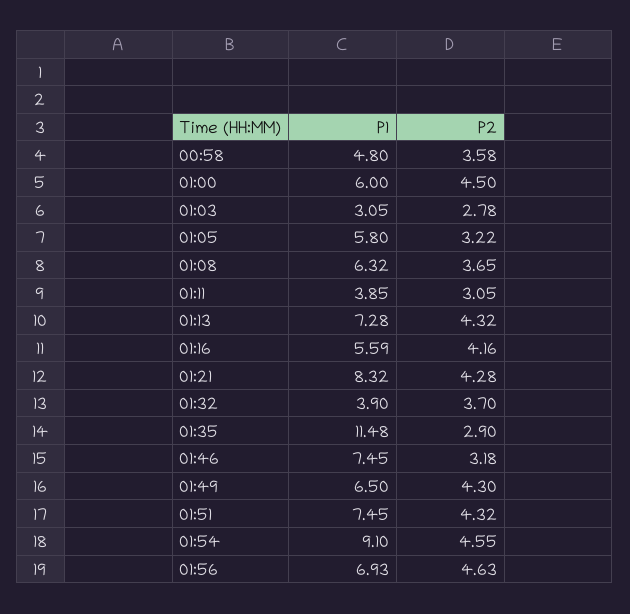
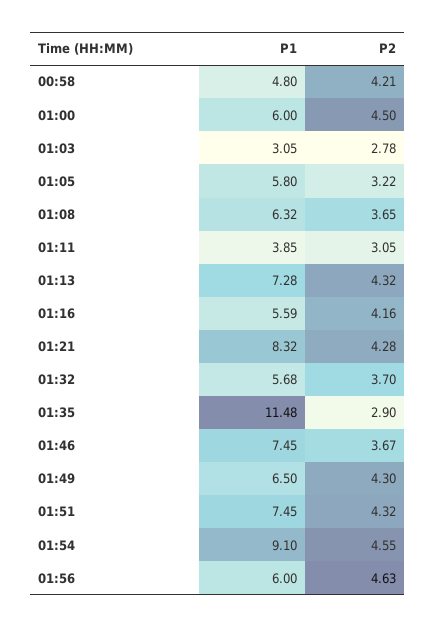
P2, 00:58: 3.58 -> 4.21
P1, 01:32: 3.9 -> 5.68
P2, 01:46: 3.18 -> 3.67
P1, 01:56: 6.93 -> 6

